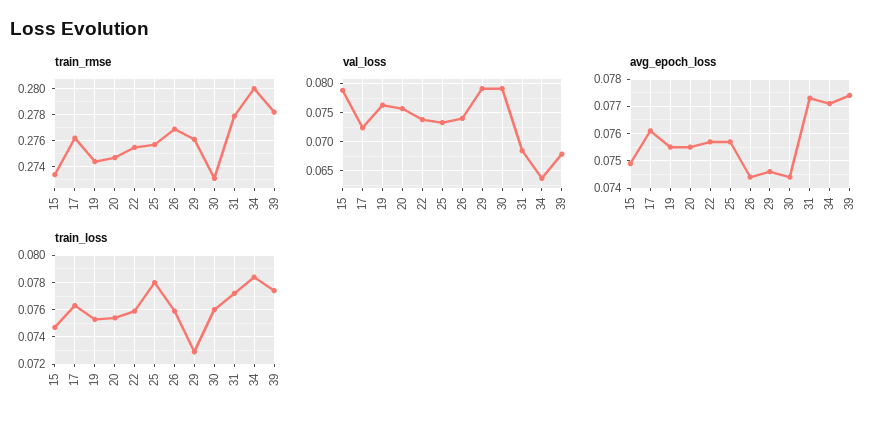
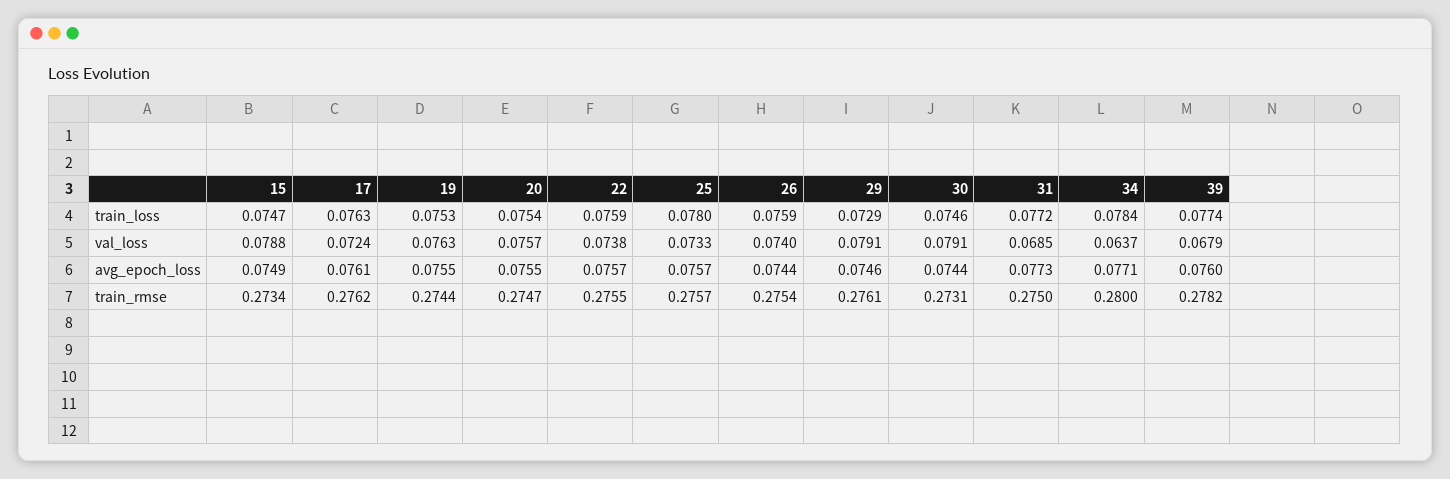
train_rmse, 26: 0.277 -> 0.2754
train_rmse, 31: 0.278 -> 0.275
avg_epoch_loss, 39: 0.0775 -> 0.076
train_loss, 30: 0.076 -> 0.0746

